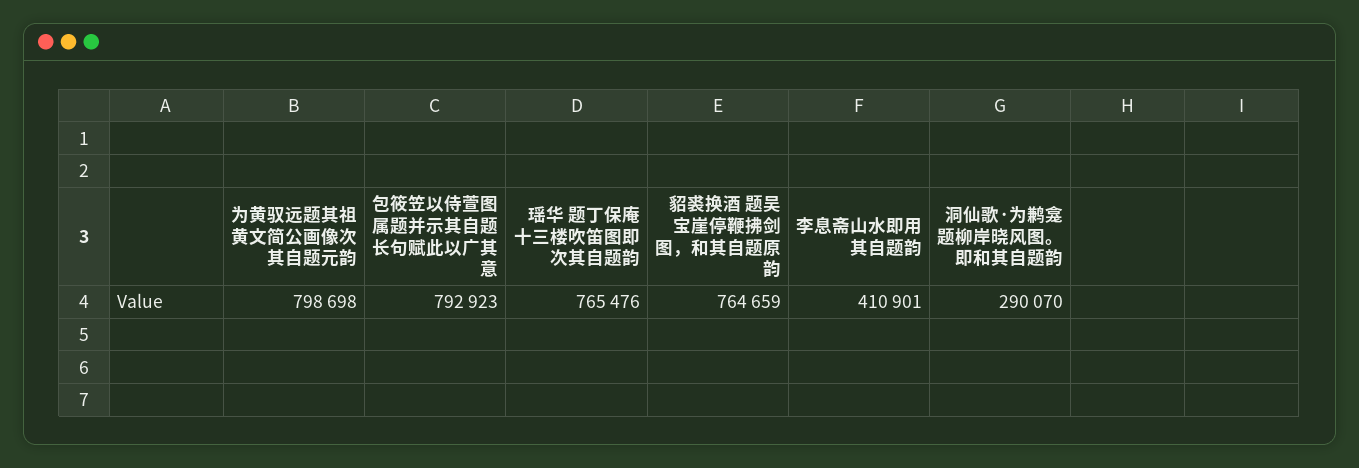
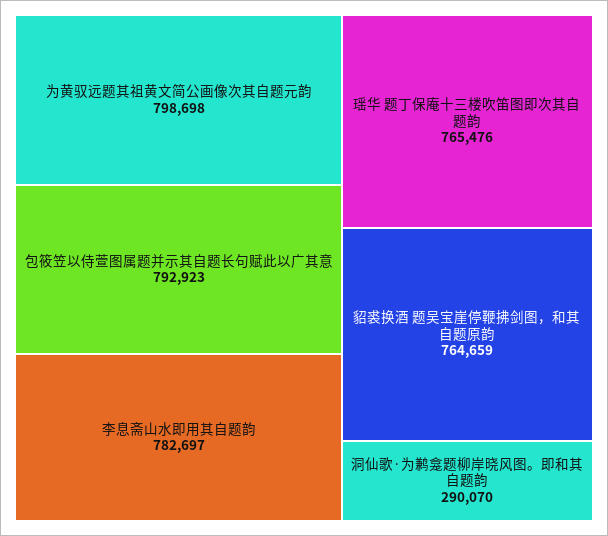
李息斋山水即用其自题韵: 410901 -> 782697

